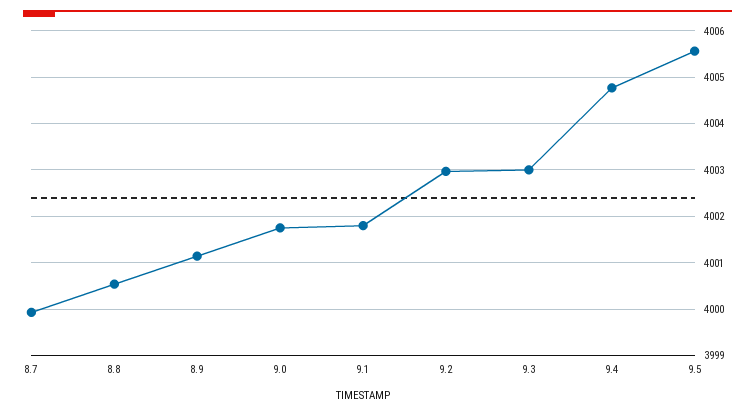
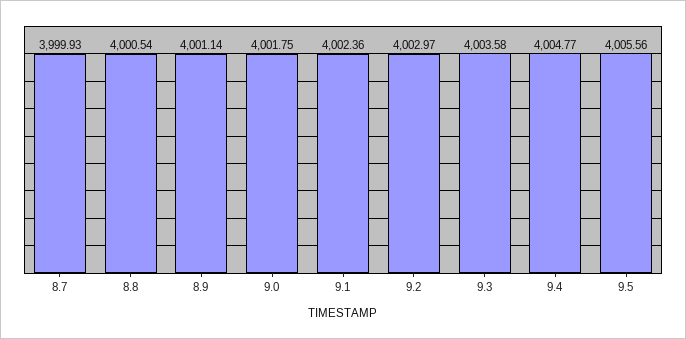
9.1: 4001.8 -> 4002.36
9.3: 4003 -> 4003.58

